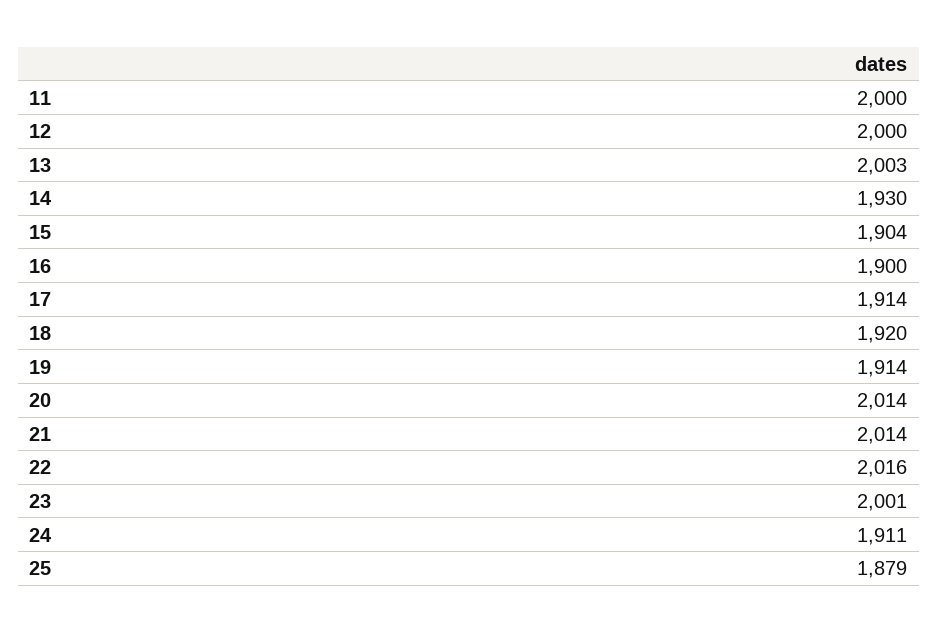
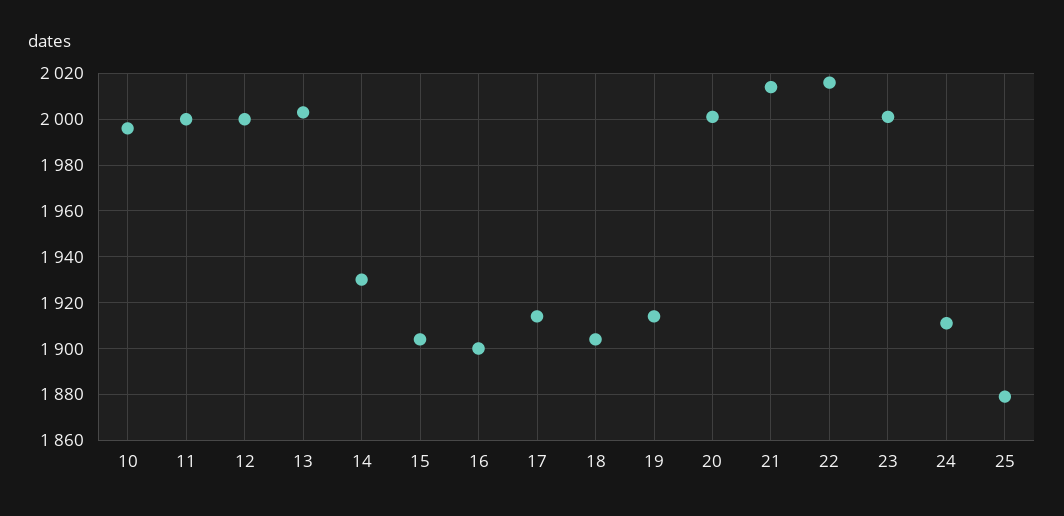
18: 1920 -> 1905
20: 2014 -> 2000
10: none -> 1995

